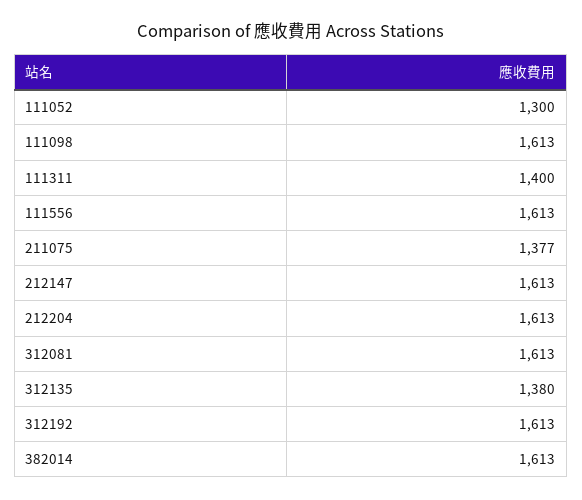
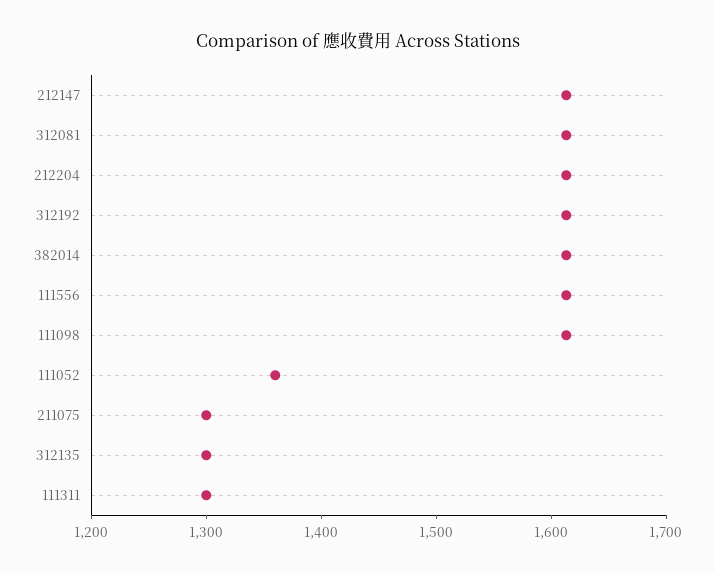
111052: 1300 -> 1360
111311: 1400 -> 1300
211075: 1377 -> 1300
312135: 1380 -> 1300

